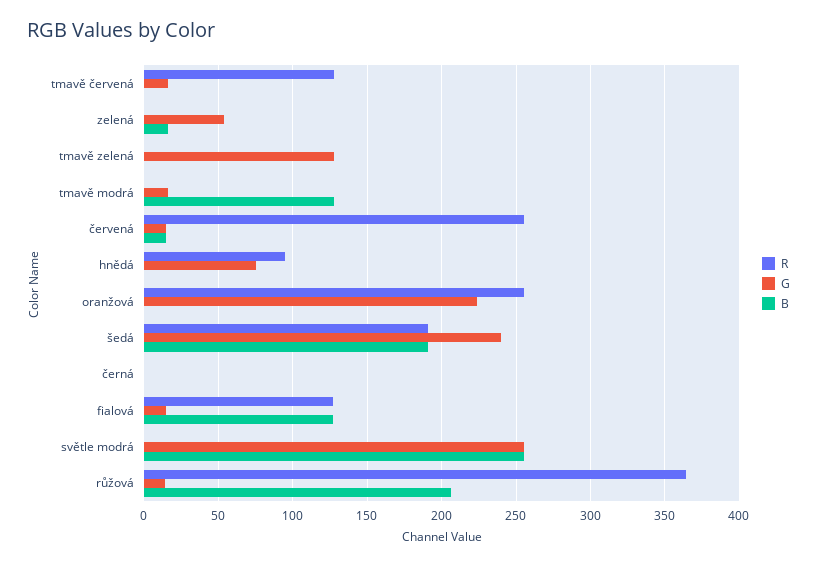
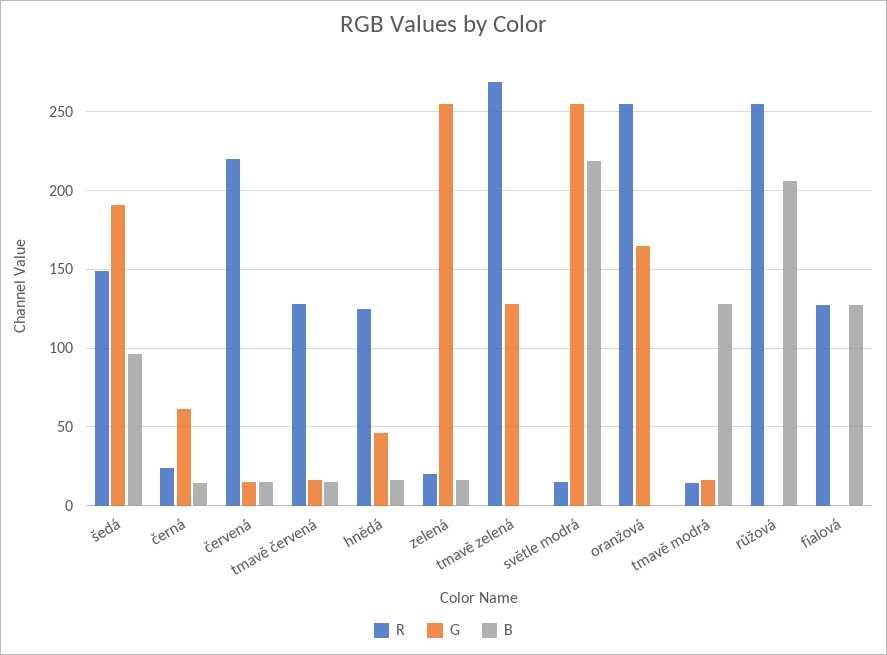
B, tmavě červená: 0 -> 15
R, zelená: 0 -> 20
G, zelená: 55 -> 255
R, tmavě zelená: 0 -> 270
R, tmavě modrá: 0 -> 15
R, červená: 255 -> 220
R, hnědá: 95 -> 125
G, hnědá: 75 -> 45
B, hnědá: 0 -> 15
G, oranžová: 225 -> 165
R, šedá: 190 -> 150
G, šedá: 240 -> 190
B, šedá: 190 -> 95
R, černá: 0 -> 25
G, černá: 0 -> 60
B, černá: 0 -> 15
G, fialová: 15 -> 0
R, světle modrá: 0 -> 15
B, světle modrá: 255 -> 220
R, růžová: 365 -> 255
G, růžová: 15 -> 0

